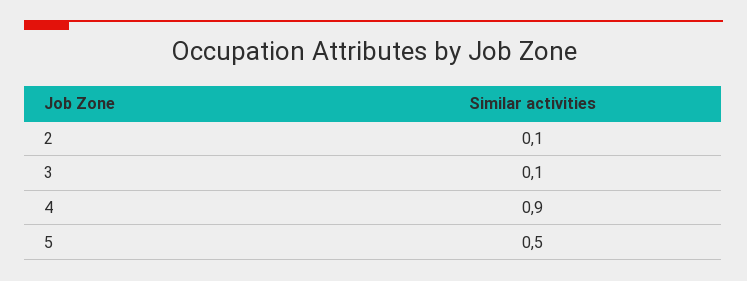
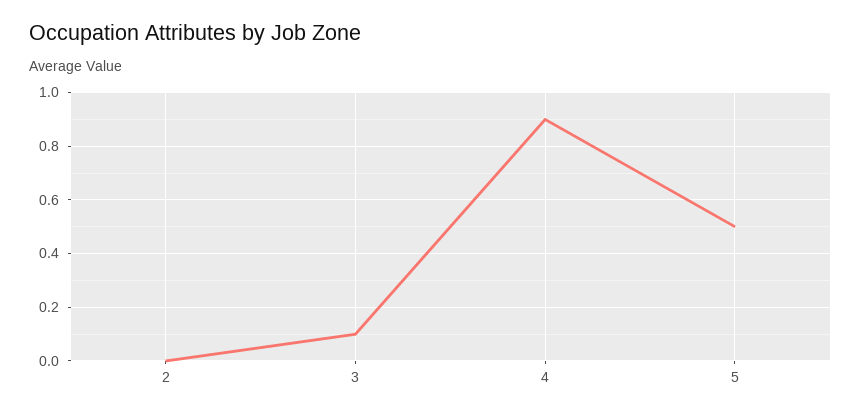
2: 0.1 -> 0

